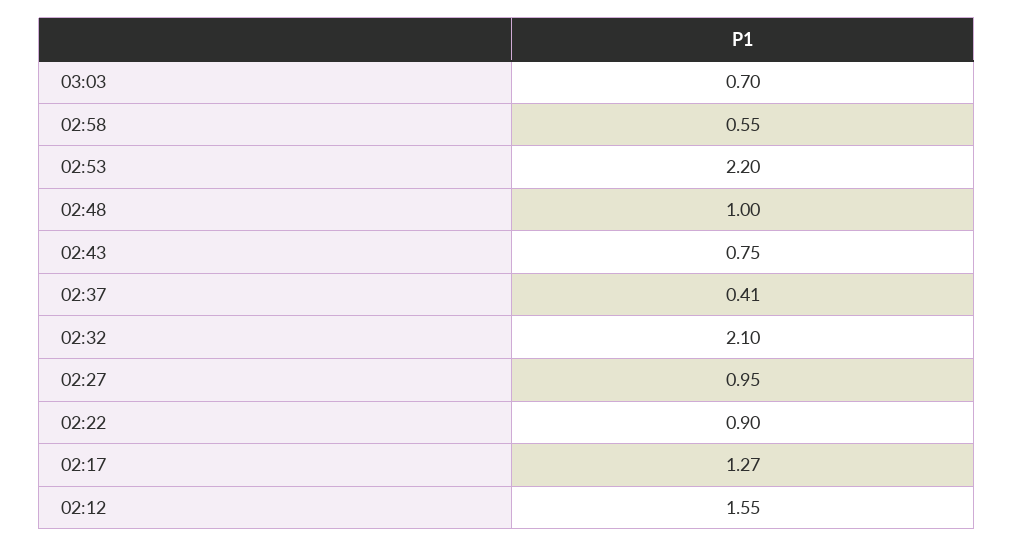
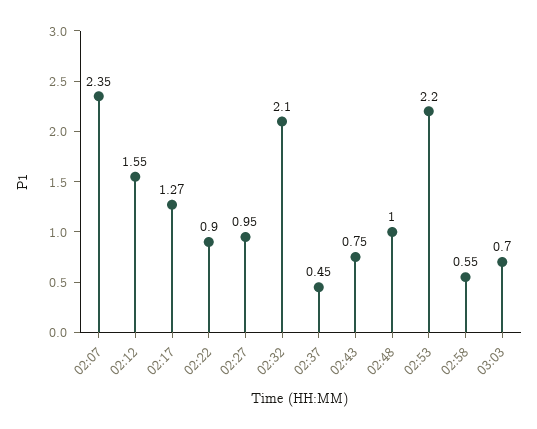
02:37: 0.41 -> 0.45
02:07: none -> 2.35

